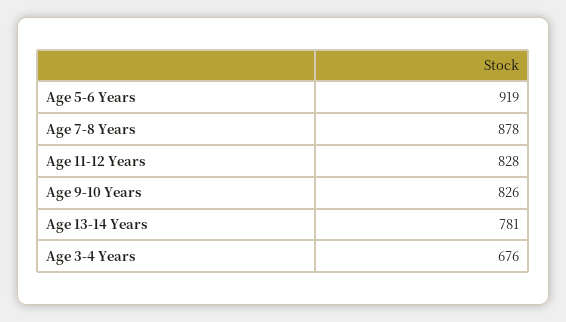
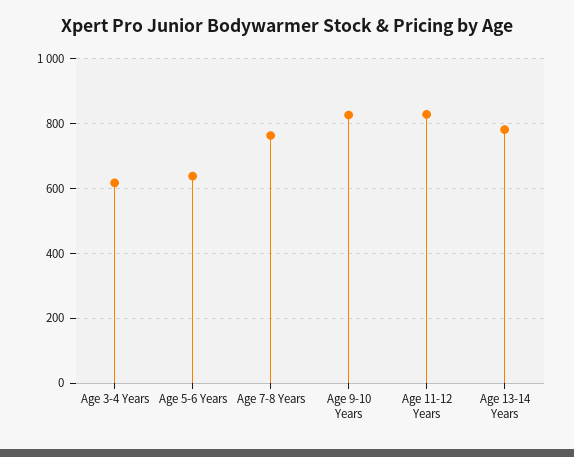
Age 5-6 Years: 919 -> 640
Age 7-8 Years: 878 -> 760
Age 3-4 Years: 676 -> 620

